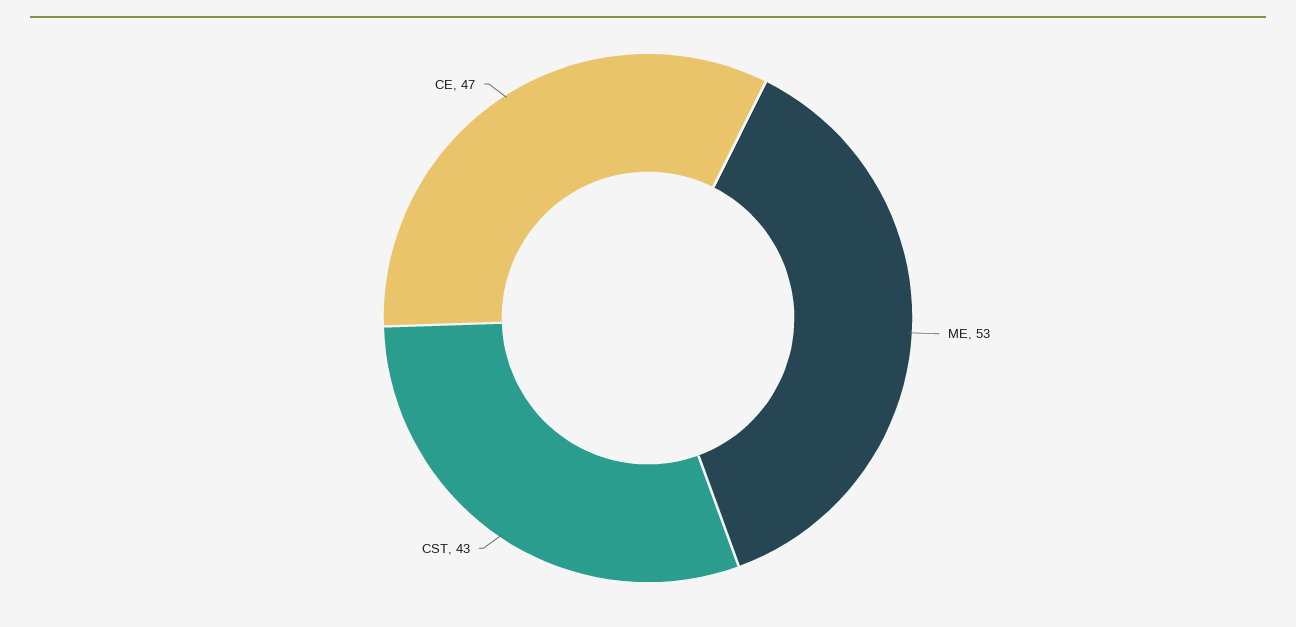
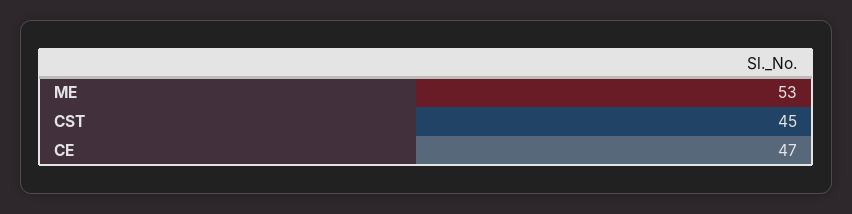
CST: 43 -> 45

